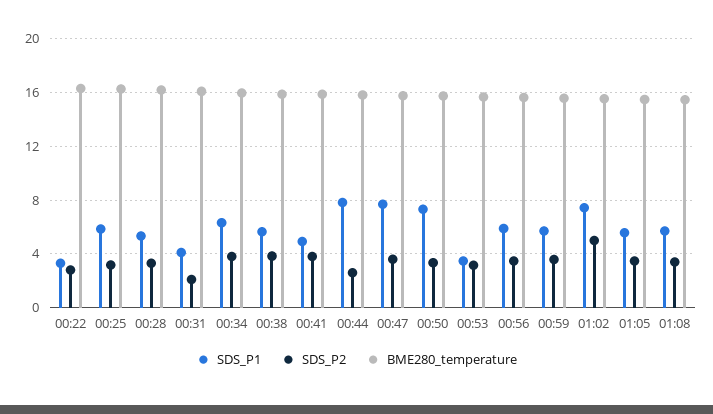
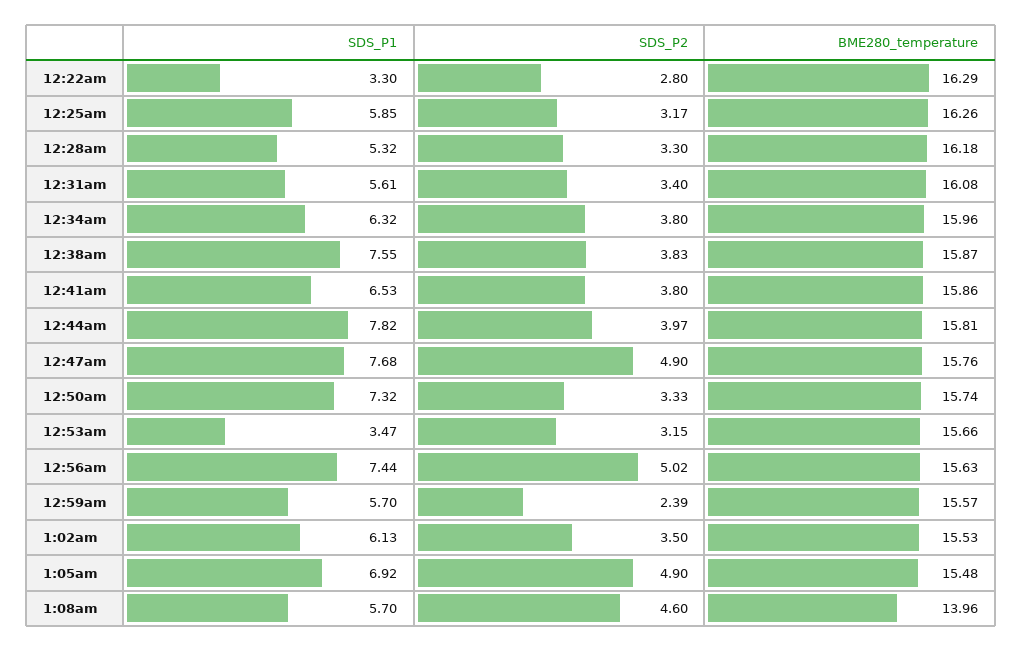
SDS_P1, 00:31: 4 -> 5.61
SDS_P2, 00:31: 2 -> 3.4
SDS_P1, 00:38: 5.5 -> 7.55
SDS_P1, 00:41: 5 -> 6.53
SDS_P2, 00:44: 2.5 -> 3.97
SDS_P2, 00:47: 3.5 -> 4.9
SDS_P1, 00:56: 6 -> 7.44
SDS_P2, 00:56: 3.5 -> 5.02
SDS_P2, 00:59: 3.5 -> 2.39
SDS_P1, 01:02: 7.5 -> 6.13
SDS_P2, 01:02: 5 -> 3.5
SDS_P1, 01:05: 5.5 -> 6.92
SDS_P2, 01:05: 3.5 -> 4.9
SDS_P2, 01:08: 3.5 -> 4.6
BME280_temperature, 01:08: 15.5 -> 13.96

